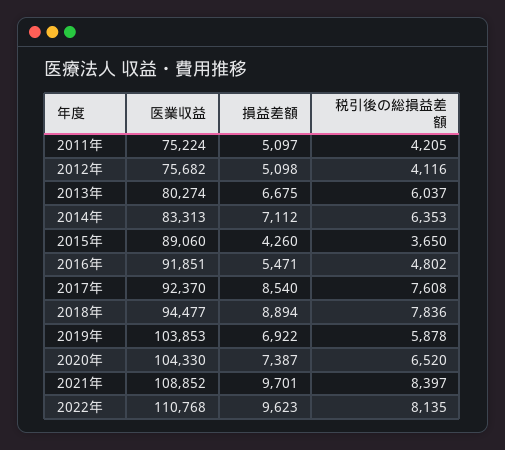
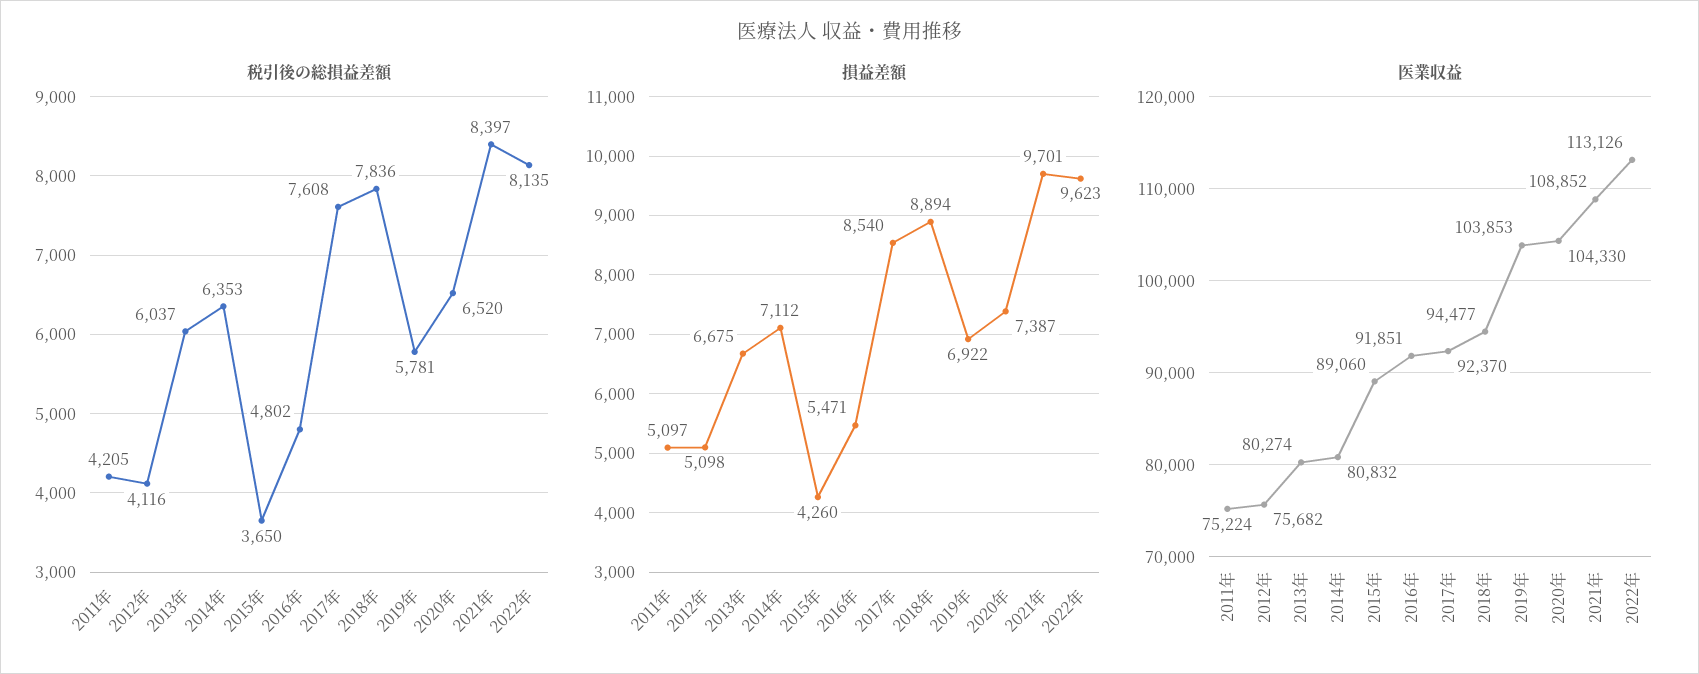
医業収益, 2014年: 83313 -> 80832
税引後の総損益差額, 2019年: 5878 -> 5781
医業収益, 2022年: 110768 -> 113126

